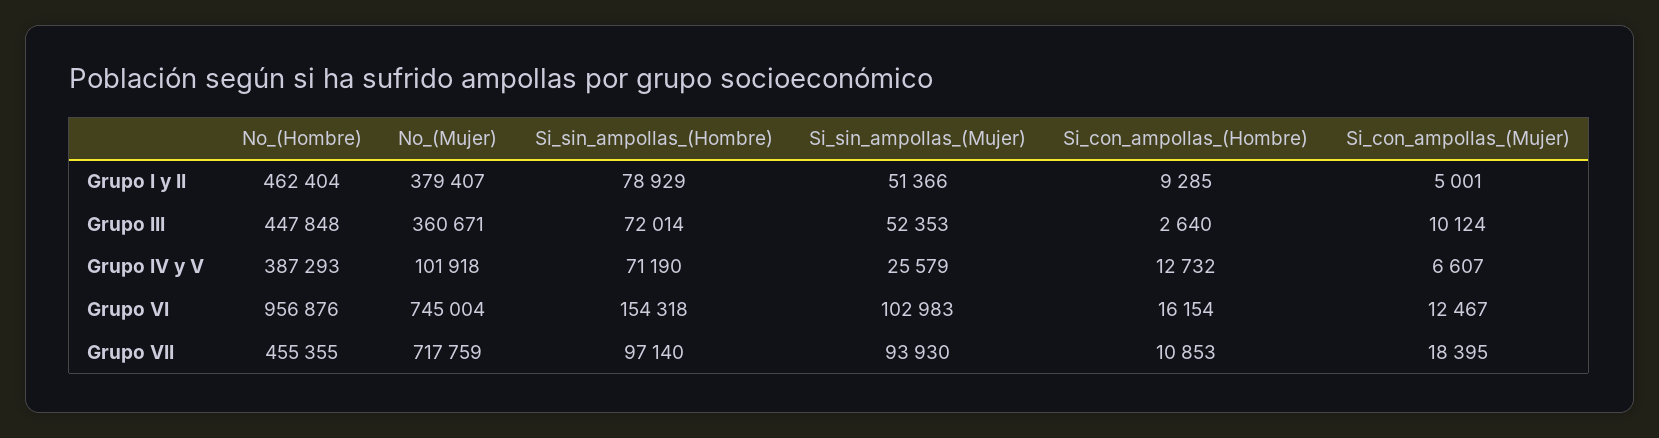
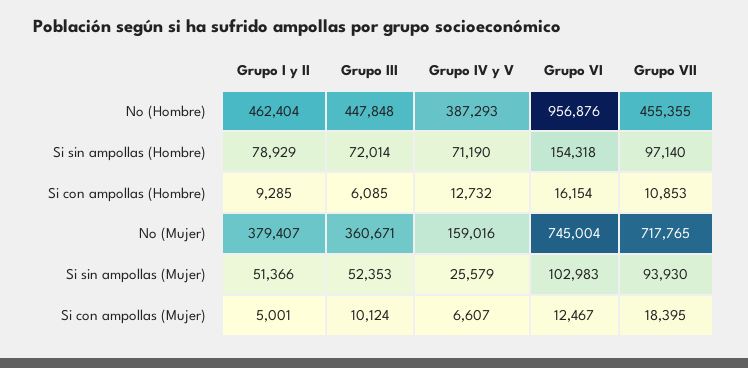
Si_con_ampollas_(Hombre), Grupo III: 2640 -> 6085
No_(Mujer), Grupo IV y V: 101918 -> 159016
No_(Mujer), Grupo VII: 717759 -> 717765

